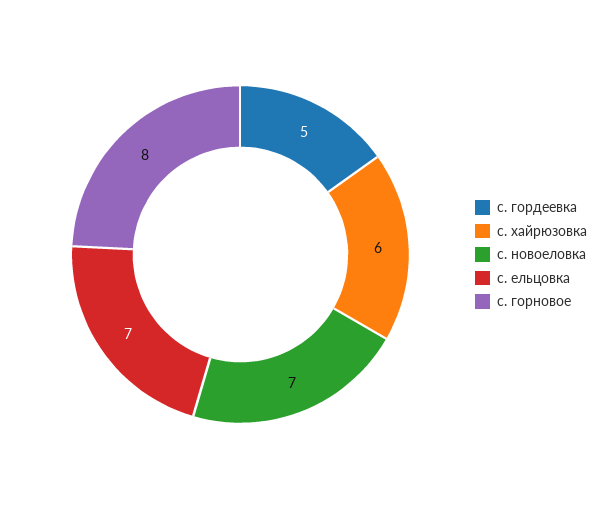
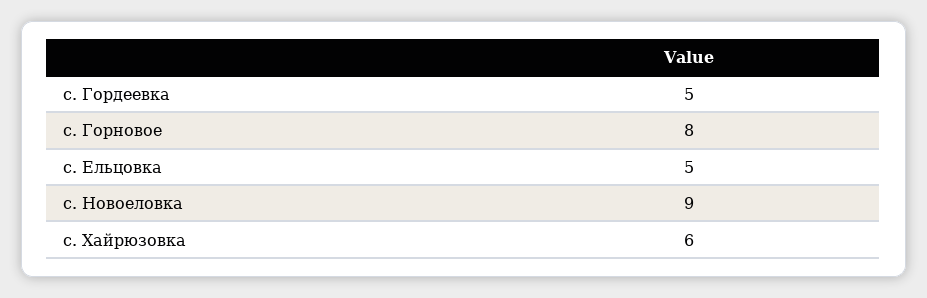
с. новоеловка: 7 -> 9
с. ельцовка: 7 -> 5

